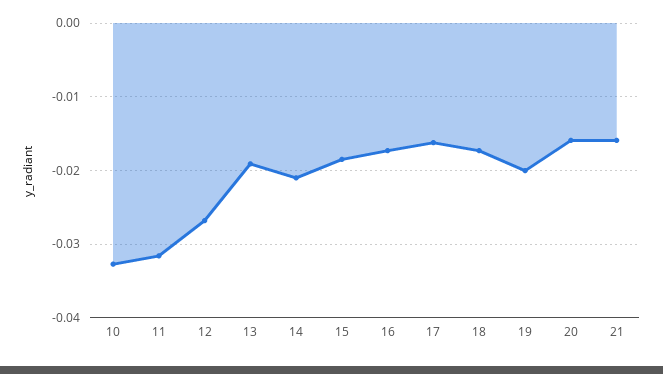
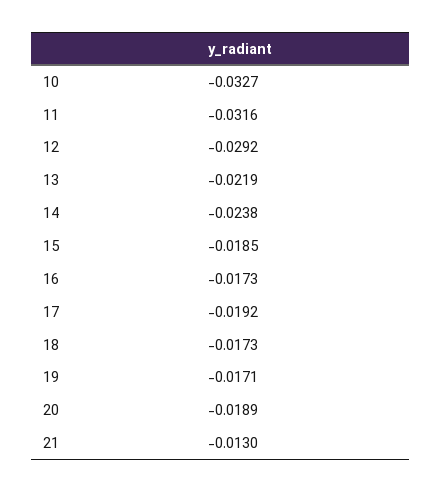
12: -0.027 -> -0.0292
13: -0.019 -> -0.0219
14: -0.021 -> -0.0238
17: -0.016 -> -0.0192
19: -0.02 -> -0.0171
20: -0.016 -> -0.0189
21: -0.016 -> -0.013

